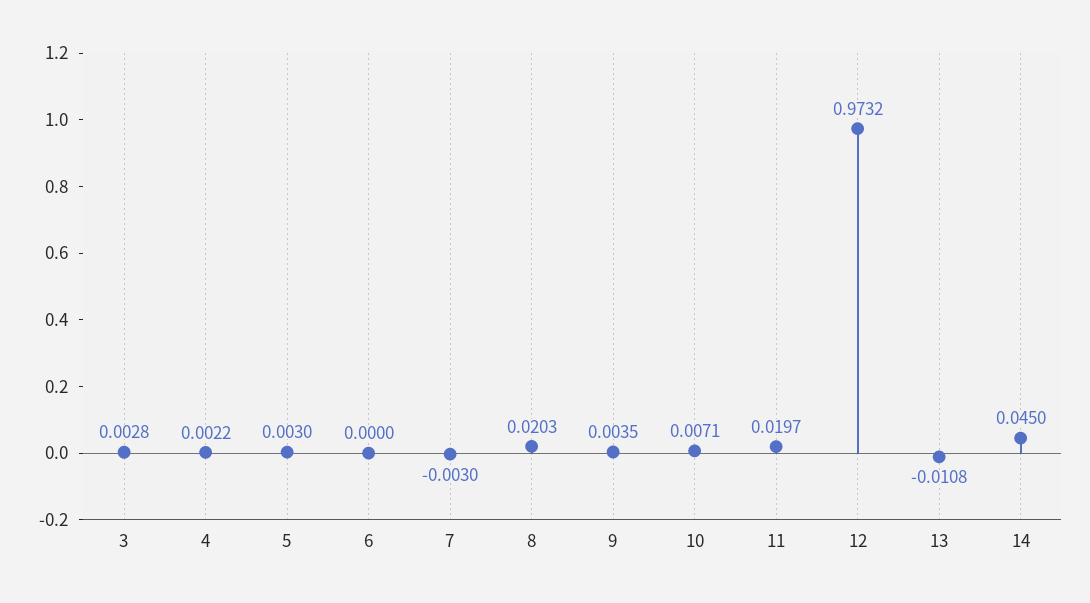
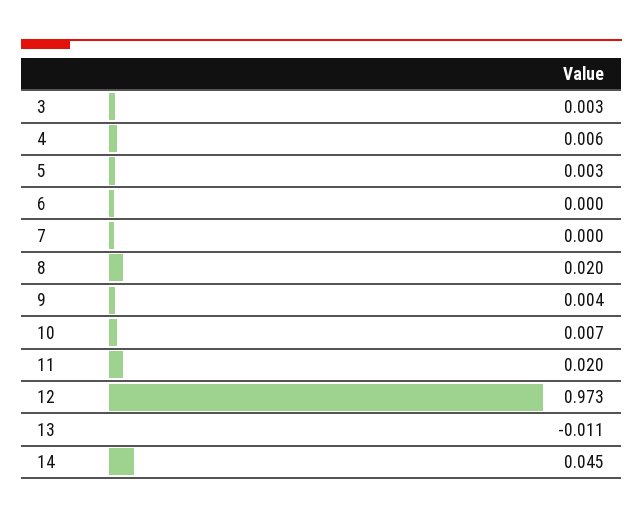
4: 0.0022 -> 0.006
7: -0.003 -> 0

